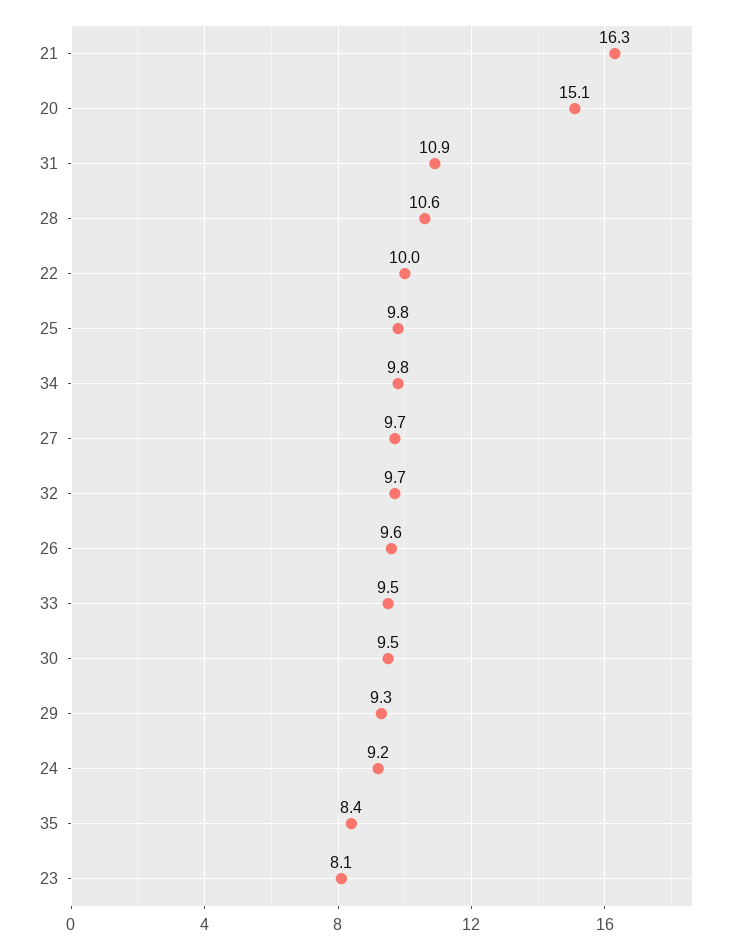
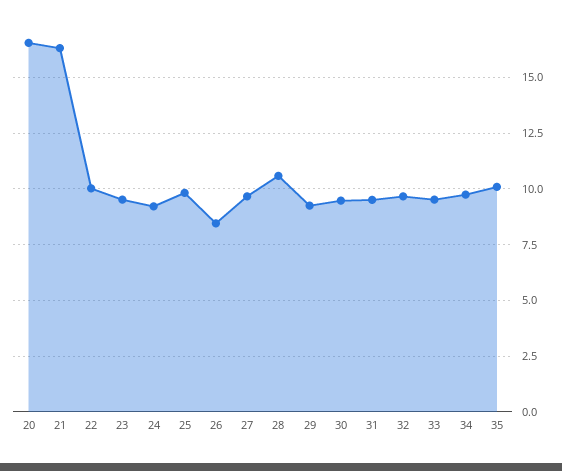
20: 15.1 -> 16.5
31: 10.9 -> 9.5
26: 9.6 -> 8.5
35: 8.4 -> 10
23: 8.1 -> 9.5

